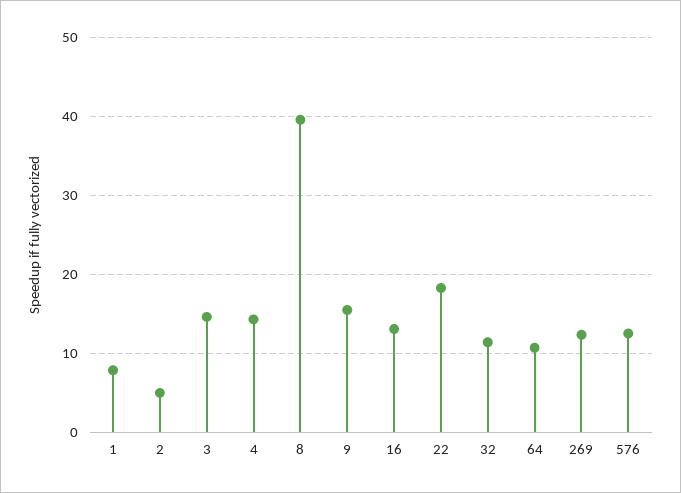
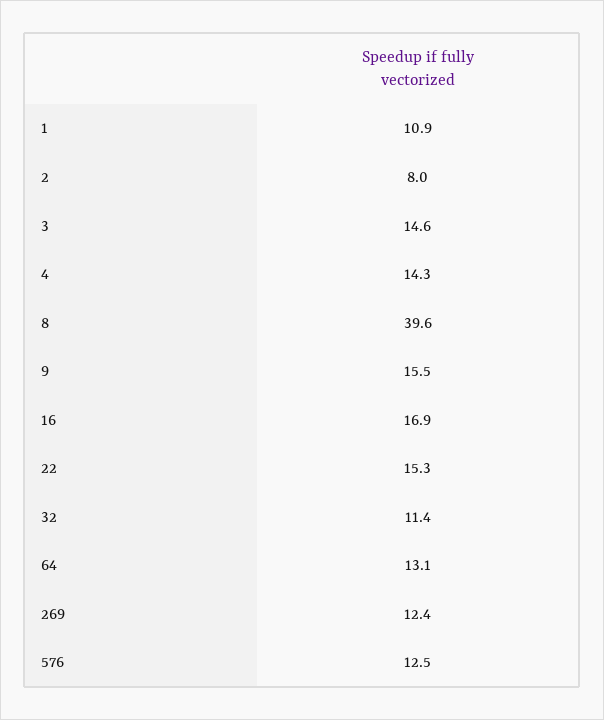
1: 8 -> 10.9
2: 5 -> 8
16: 13 -> 16.9
22: 18 -> 15.3
64: 11 -> 13.1

